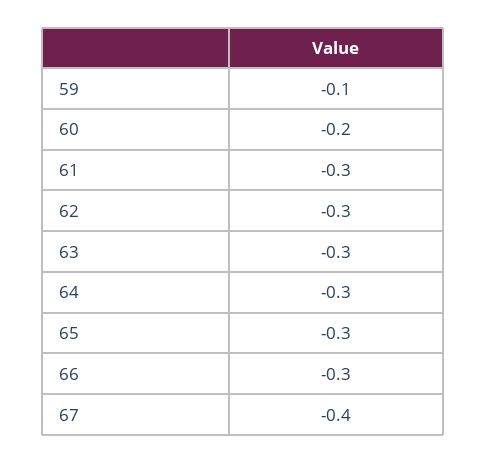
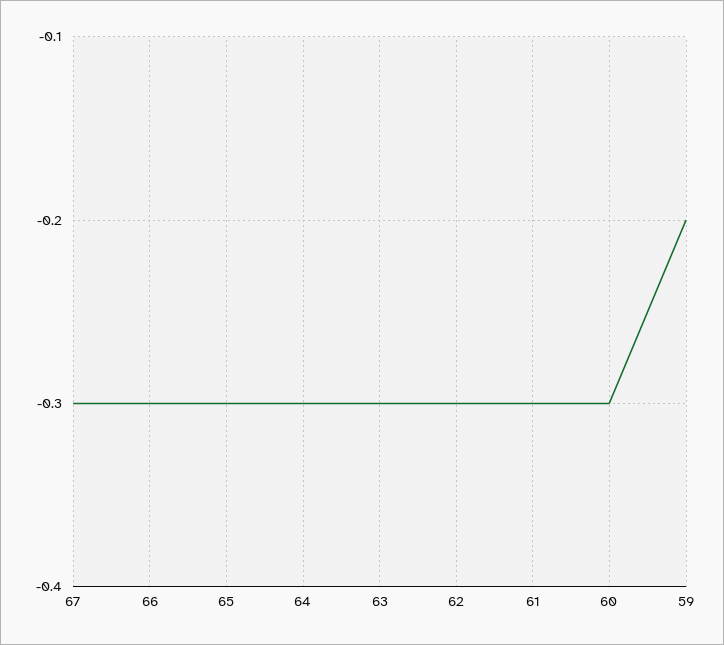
59: -0.1 -> -0.2
60: -0.2 -> -0.3
67: -0.4 -> -0.3

